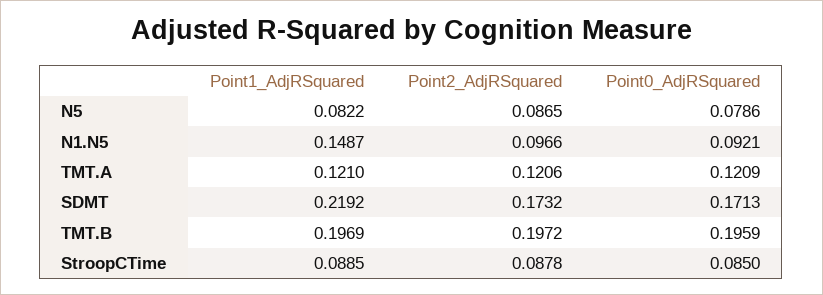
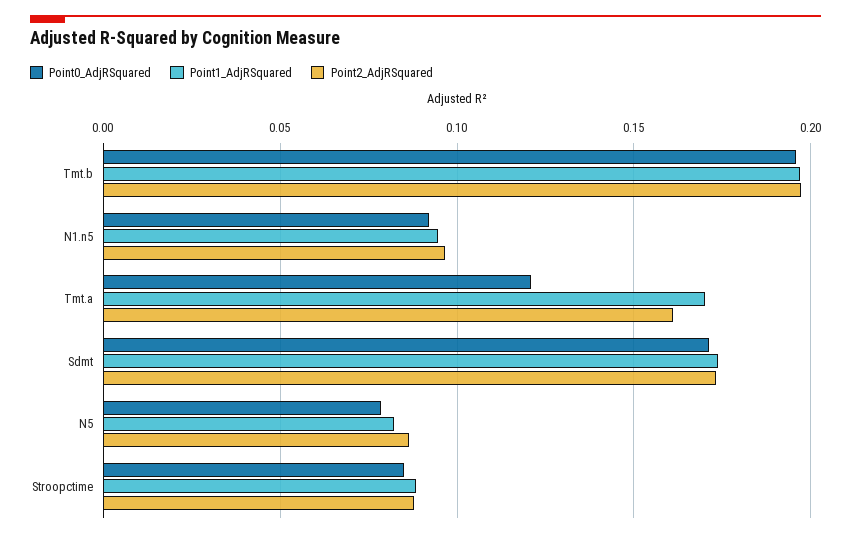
Point1_AdjRSquared, N1.N5: 0.1487 -> 0.095
Point1_AdjRSquared, TMT.A: 0.121 -> 0.17
Point2_AdjRSquared, TMT.A: 0.1206 -> 0.16
Point1_AdjRSquared, SDMT: 0.2192 -> 0.175

